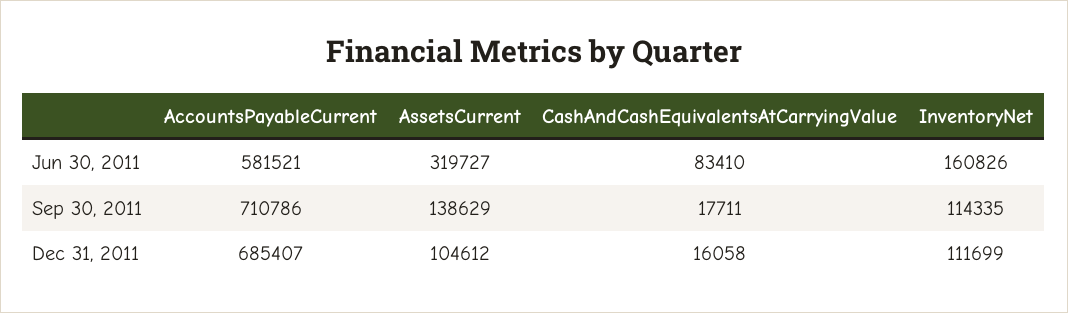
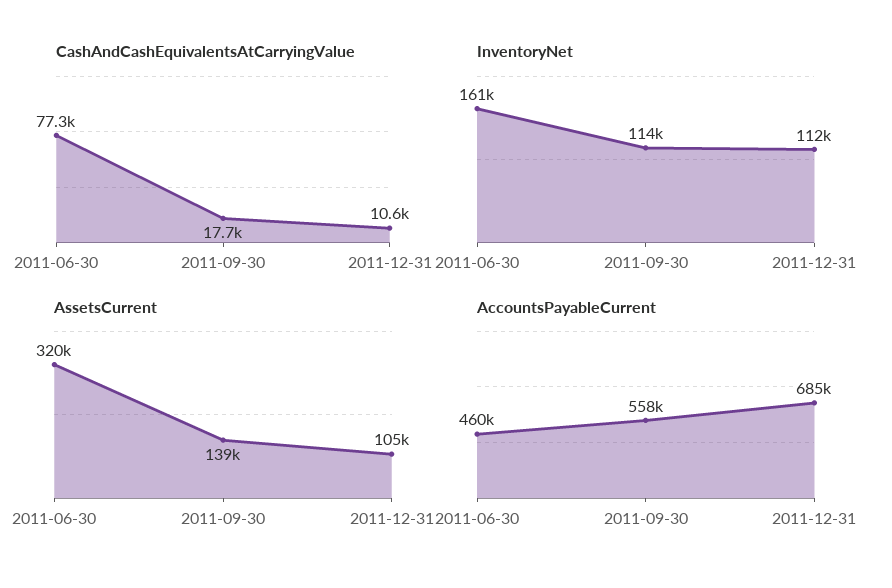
AccountsPayableCurrent, Jun 30, 2011: 581521 -> 460000
CashAndCashEquivalentsAtCarryingValue, Jun 30, 2011: 83410 -> 77300
AccountsPayableCurrent, Sep 30, 2011: 710786 -> 558000
CashAndCashEquivalentsAtCarryingValue, Dec 31, 2011: 16058 -> 10600

